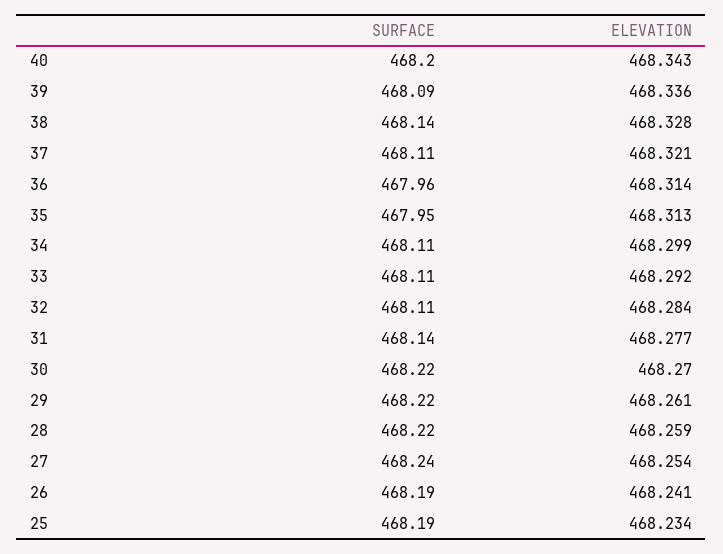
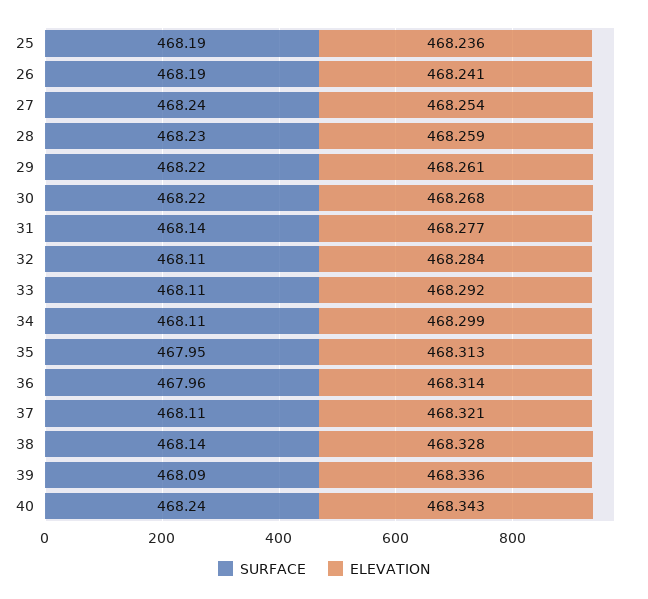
SURFACE, 40: 468.2 -> 468.24
ELEVATION, 30: 468.27 -> 468.268
SURFACE, 28: 468.22 -> 468.23
ELEVATION, 25: 468.234 -> 468.236

